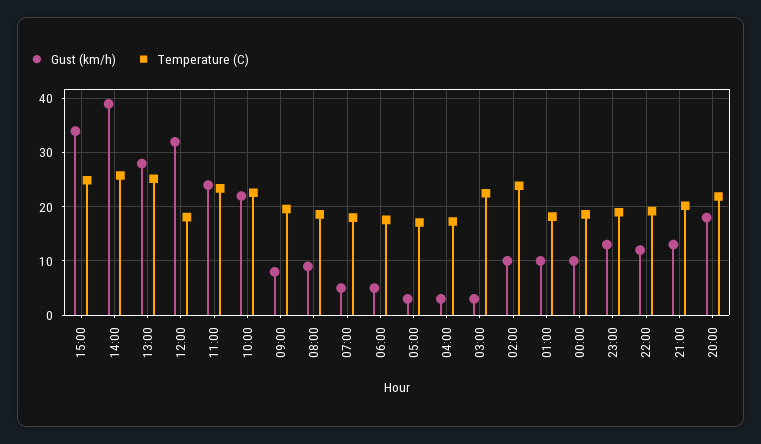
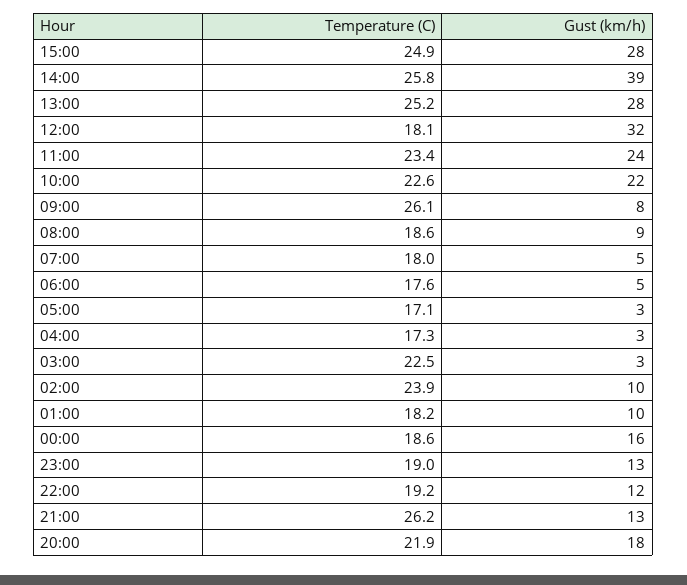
Gust (km/h), 15:00: 34 -> 28
Temperature (C), 09:00: 20 -> 26.1
Gust (km/h), 00:00: 10 -> 16
Temperature (C), 21:00: 20 -> 26.2

